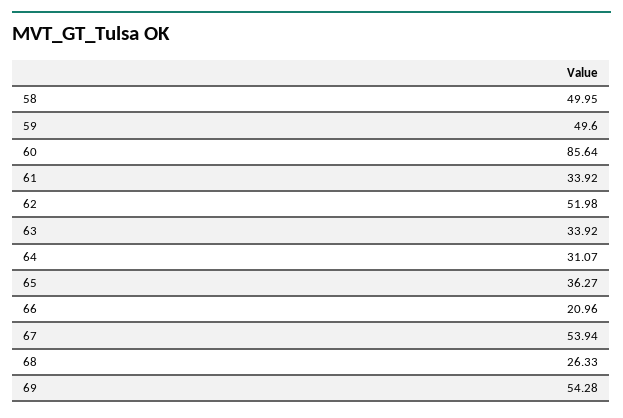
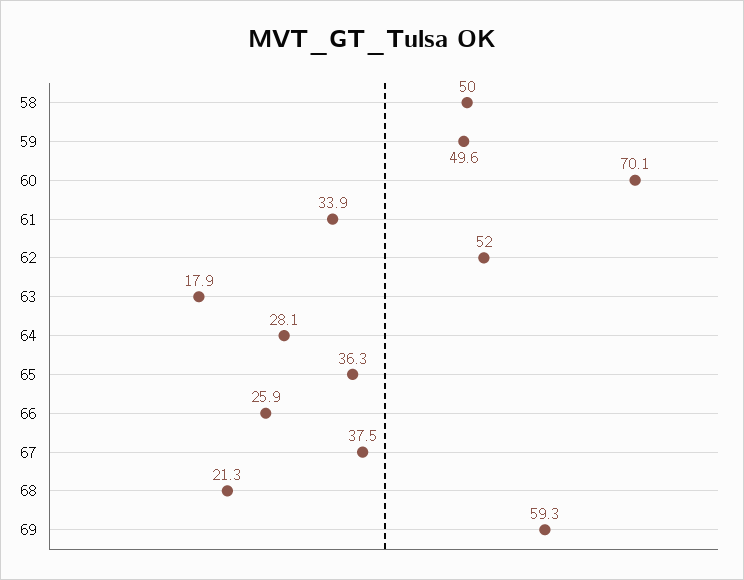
60: 85.64 -> 70.1
63: 33.92 -> 17.9
64: 31.07 -> 28.1
66: 20.96 -> 25.9
67: 53.94 -> 37.5
68: 26.33 -> 21.3
69: 54.28 -> 59.3

